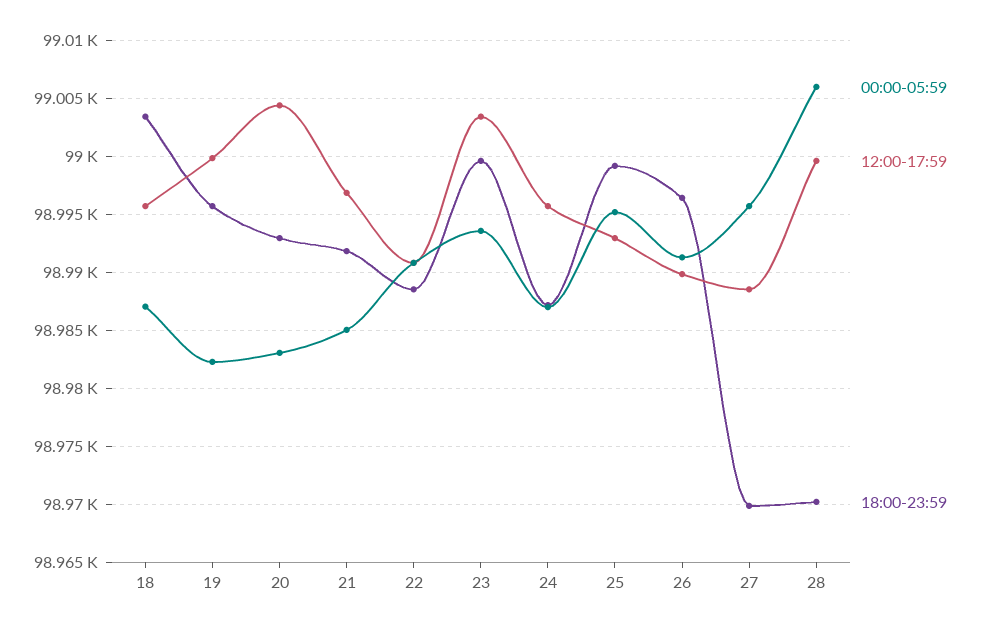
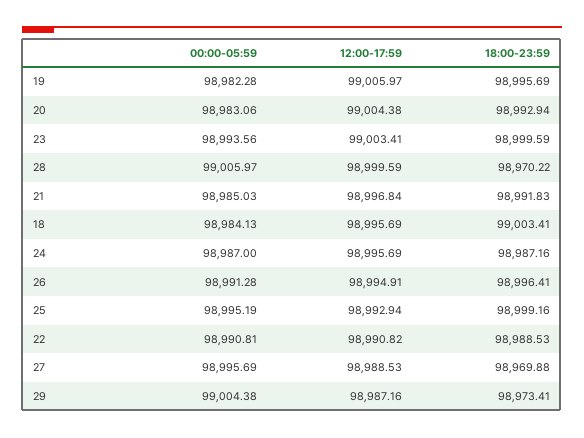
00:00-05:59, 18: 98987 -> 98984.13
12:00-17:59, 19: 99000 -> 99005.97
12:00-17:59, 26: 98990 -> 98994.91
00:00-05:59, 29: none -> 99004.38
12:00-17:59, 29: none -> 98987.16
18:00-23:59, 29: none -> 98973.41

